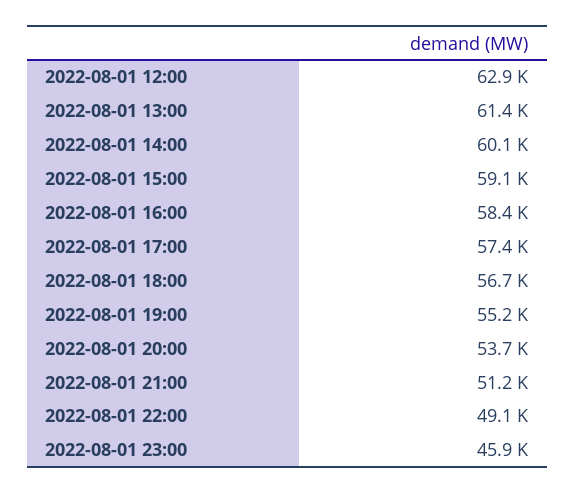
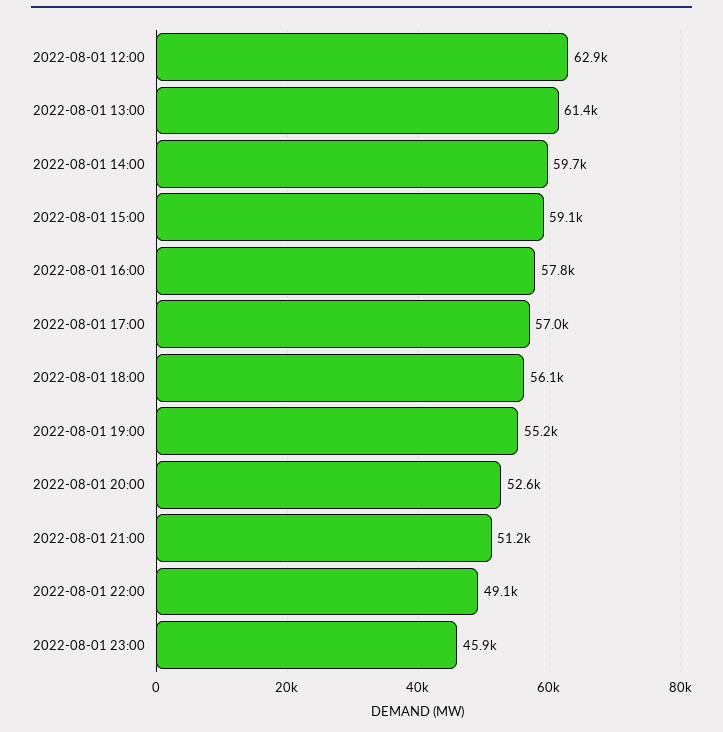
2022-08-01 14:00: 60100 -> 59700
2022-08-01 16:00: 58400 -> 57800
2022-08-01 17:00: 57400 -> 57000
2022-08-01 18:00: 56700 -> 56100
2022-08-01 20:00: 53700 -> 52600

